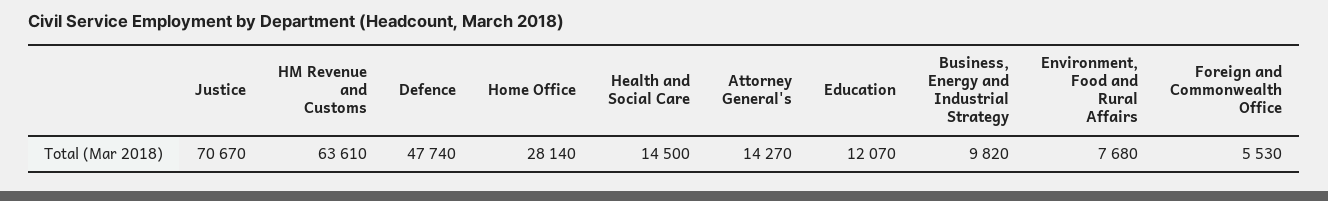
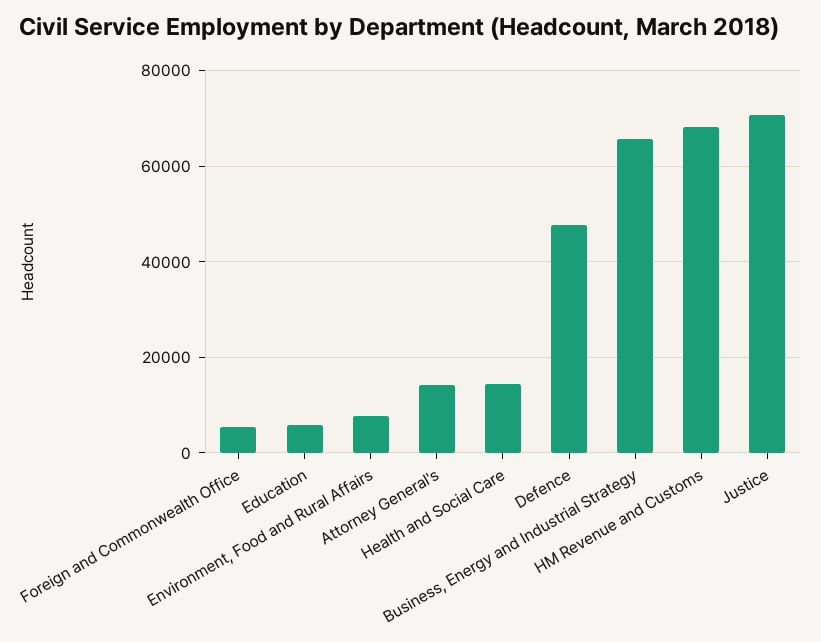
HM Revenue and Customs: 63610 -> 68000
Home Office: 28140 -> none
Education: 12070 -> 6000
Business, Energy and Industrial Strategy: 9820 -> 66000

